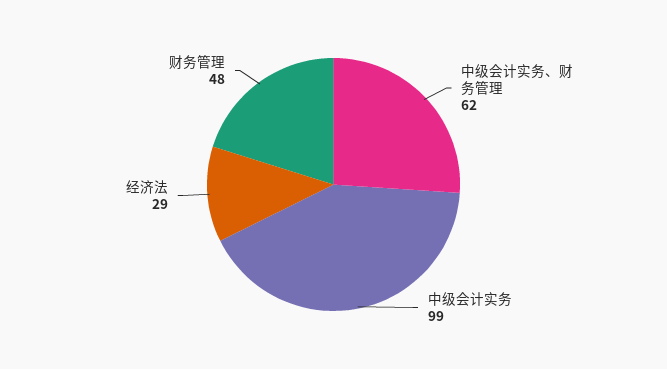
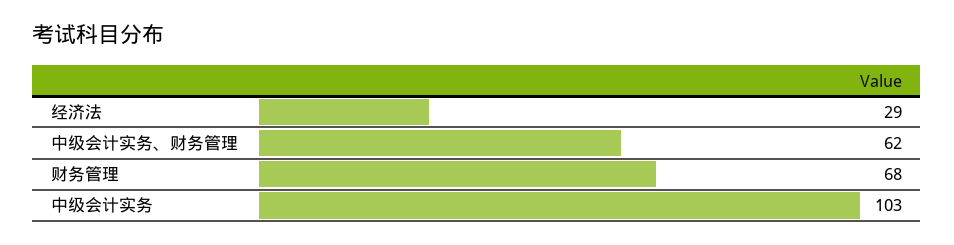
中级会计实务: 99 -> 103
财务管理: 48 -> 68

